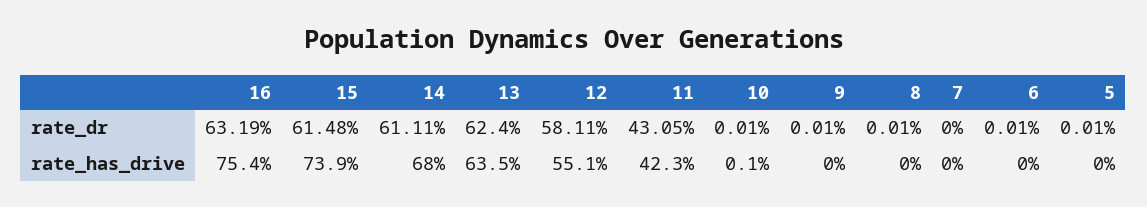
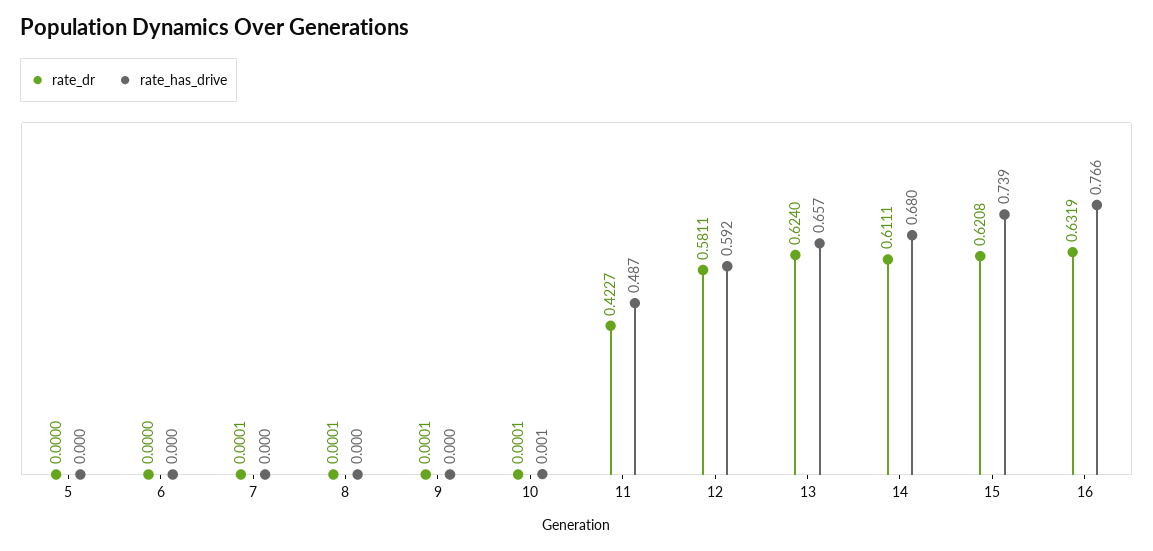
rate_dr, 15: 0.6148 -> 0.6208
rate_dr, 11: 0.4305 -> 0.4227
rate_dr, 7: 0 -> 0.0001
rate_dr, 6: 0.0001 -> 0
rate_dr, 5: 0.0001 -> 0
rate_has_drive, 16: 0.754 -> 0.766
rate_has_drive, 13: 0.635 -> 0.657
rate_has_drive, 12: 0.551 -> 0.592
rate_has_drive, 11: 0.423 -> 0.487

